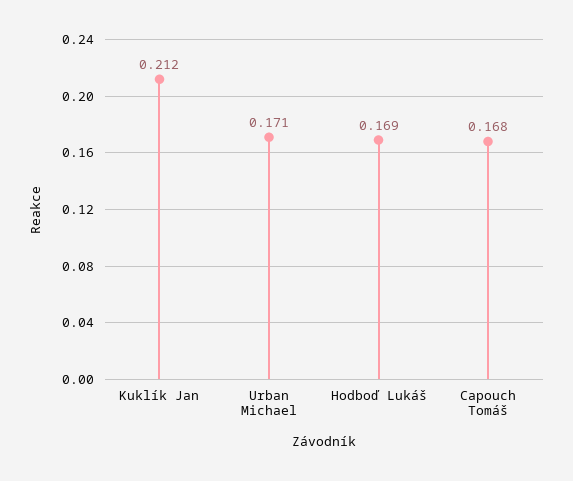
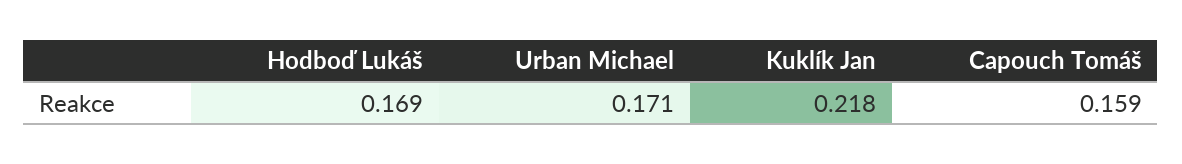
Kuklík Jan: 0.212 -> 0.218
Capouch Tomáš: 0.168 -> 0.159

